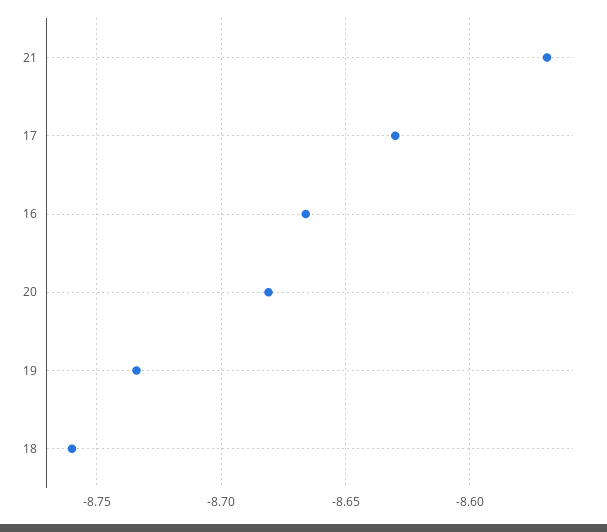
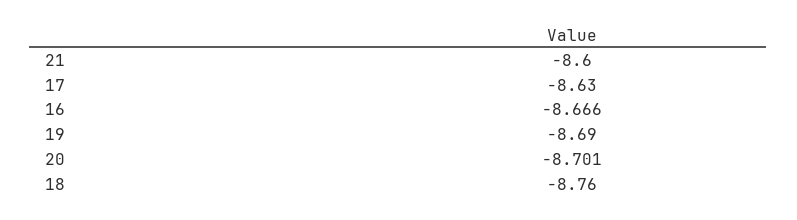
21: -8.57 -> -8.6
20: -8.68 -> -8.701
19: -8.735 -> -8.69

